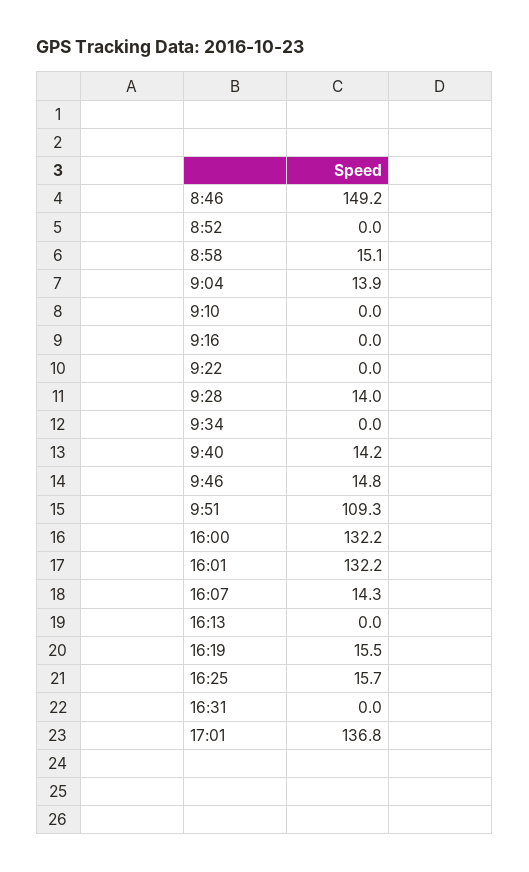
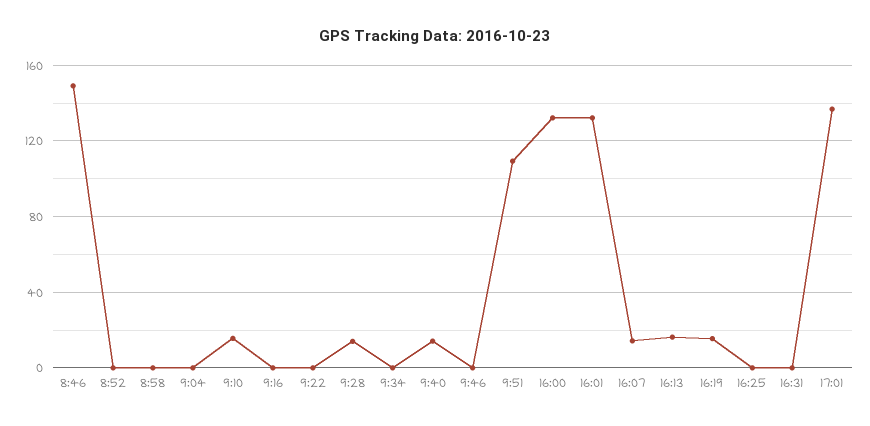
8:58: 15.1 -> 0
9:04: 13.9 -> 0
9:10: 0 -> 15
9:46: 14.8 -> 0
16:13: 0 -> 15
16:25: 15.7 -> 0

